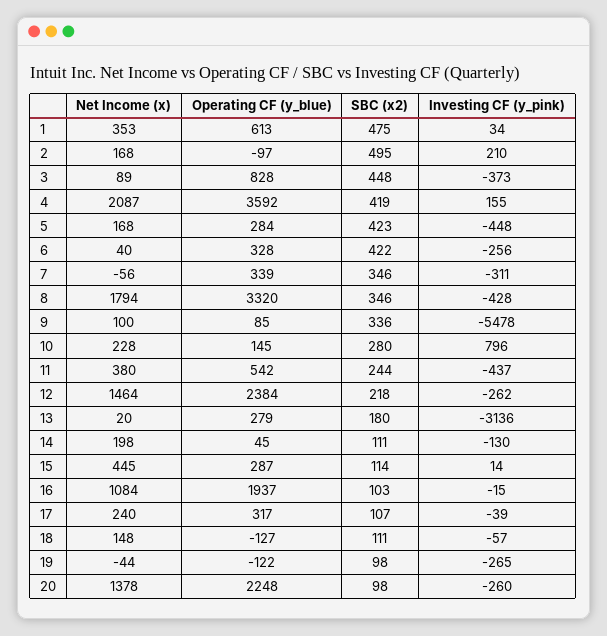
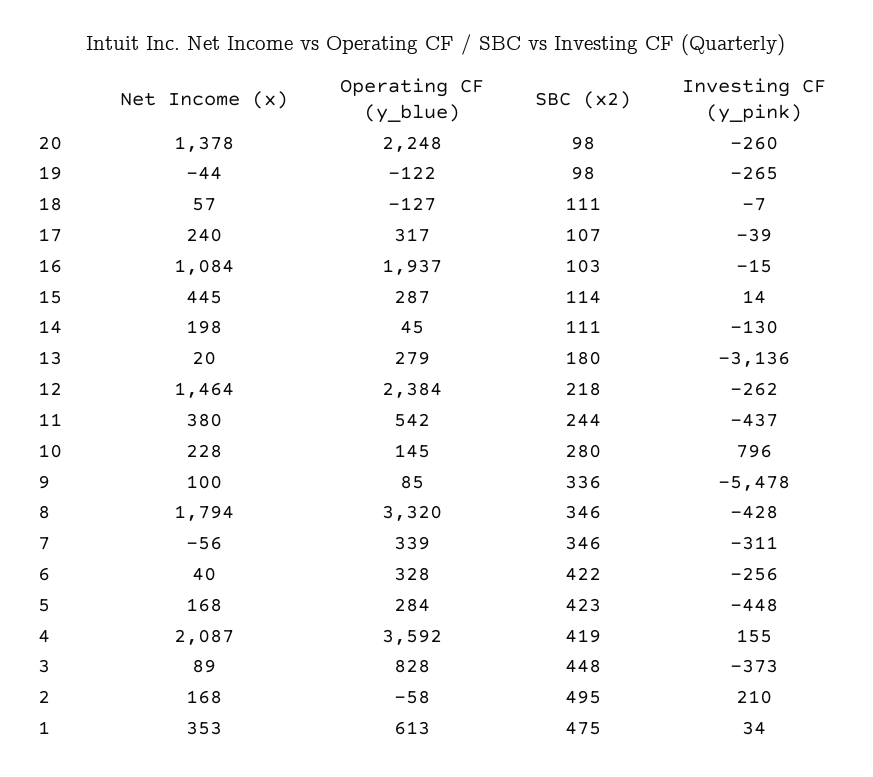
Operating CF (y_blue), 2: -97 -> -58
Net Income (x), 18: 148 -> 57
Investing CF (y_pink), 18: -57 -> -7

